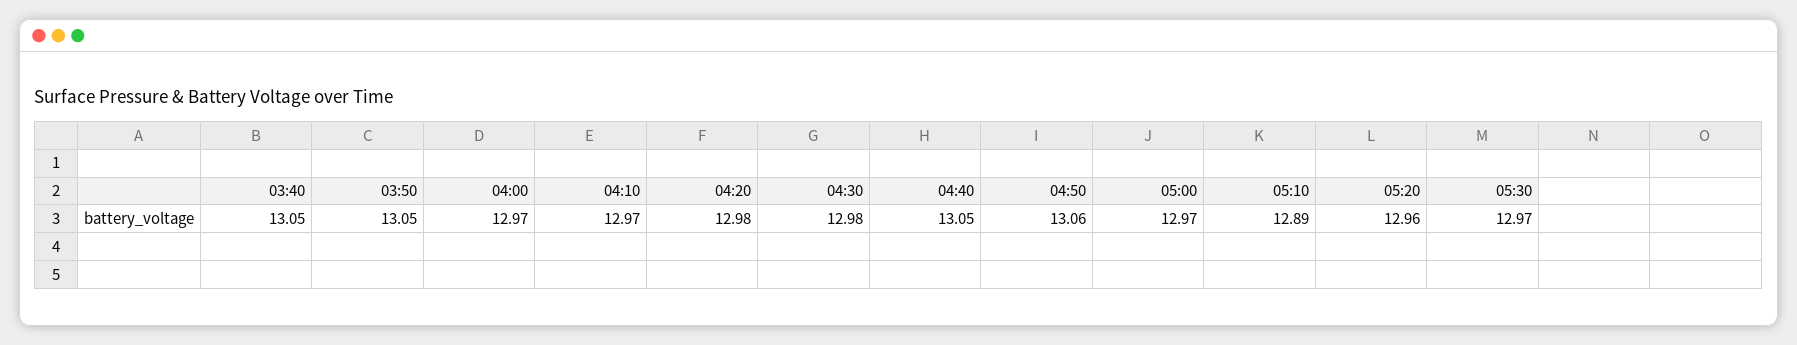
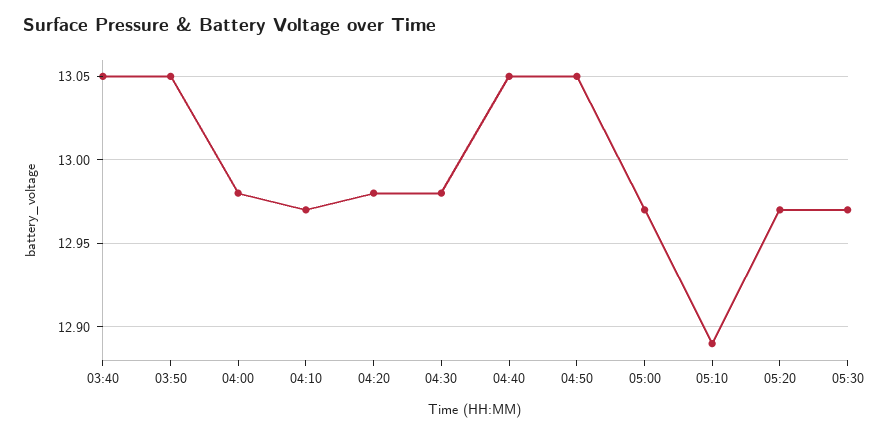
04:00: 12.97 -> 12.98
04:50: 13.06 -> 13.05
05:20: 12.96 -> 12.97

